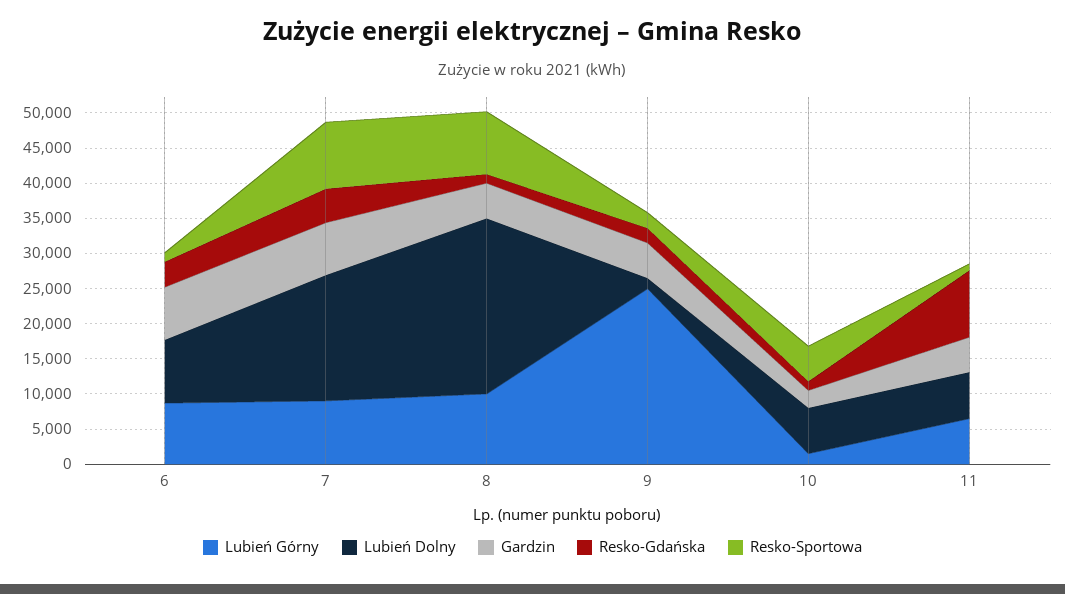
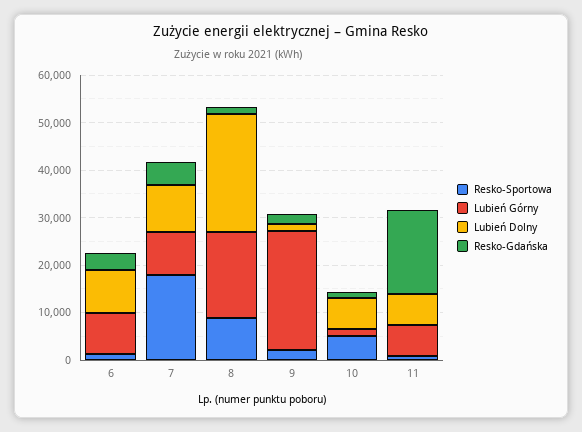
Gardzin, 6: 7500 -> none
Lubień Dolny, 7: 17500 -> 10000
Gardzin, 7: 7500 -> none
Resko-Sportowa, 7: 10000 -> 18000
Lubień Górny, 8: 10000 -> 18000
Gardzin, 8: 5000 -> none
Gardzin, 9: 5000 -> none
Gardzin, 10: 2500 -> none
Gardzin, 11: 5000 -> none
Resko-Gdańska, 11: 10000 -> 18000

